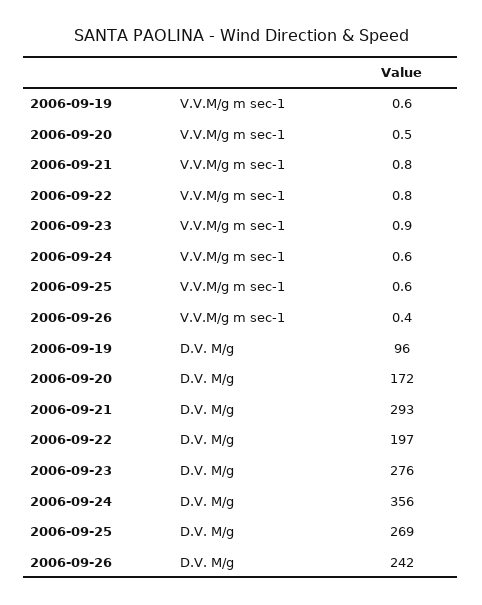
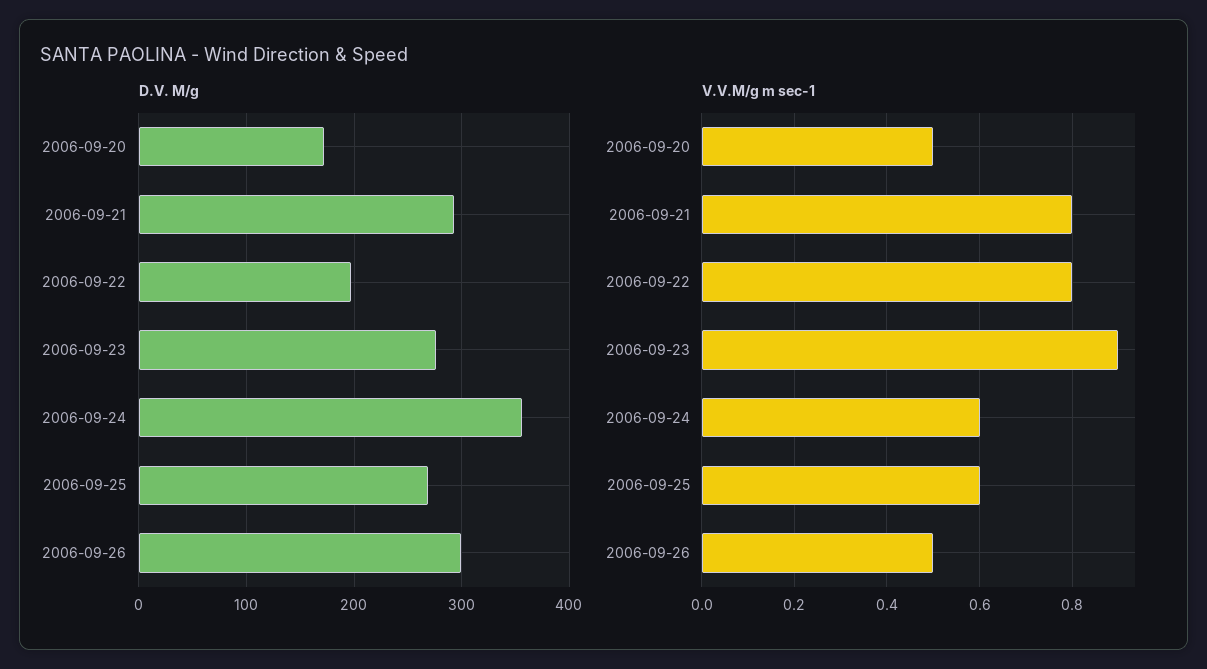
V.V.M/g m sec-1, 2006-09-19: 0.6 -> none
V.V.M/g m sec-1, 2006-09-26: 0.4 -> 0.5
D.V. M/g, 2006-09-19: 96 -> none
D.V. M/g, 2006-09-26: 242 -> 300

